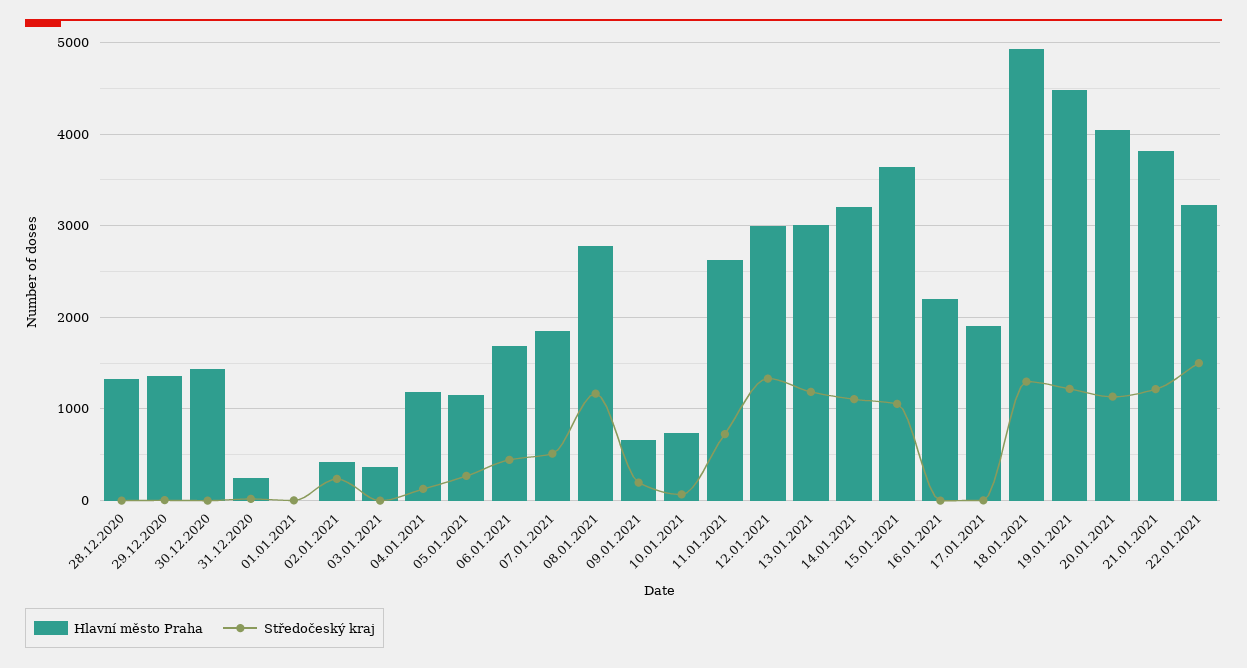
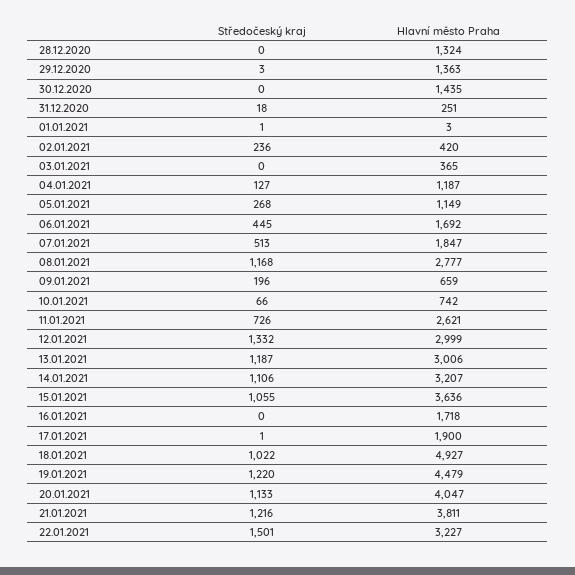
Hlavní město Praha, 16.01.2021: 2200 -> 1718
Středočeský kraj, 18.01.2021: 1300 -> 1022

